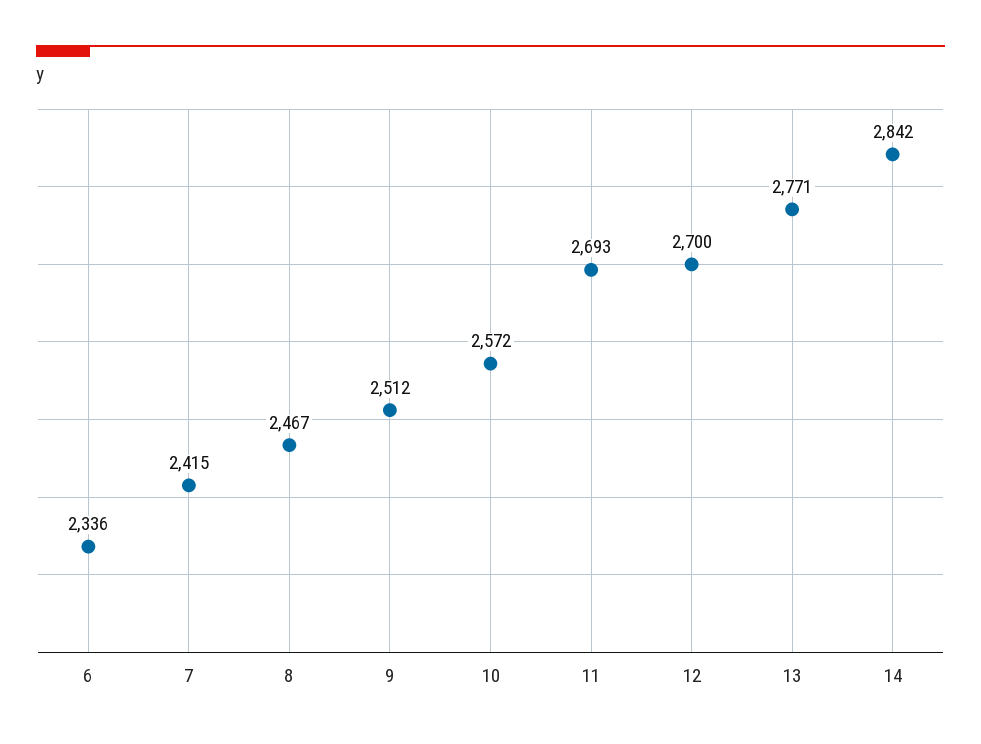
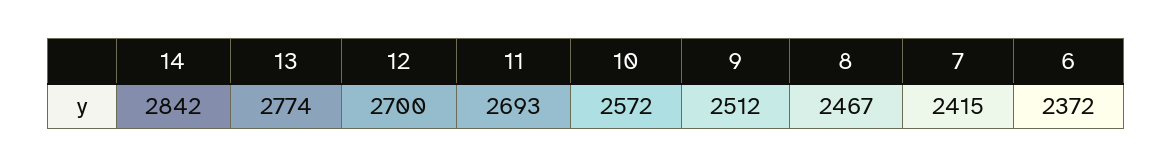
6: 2336 -> 2372
13: 2771 -> 2774

